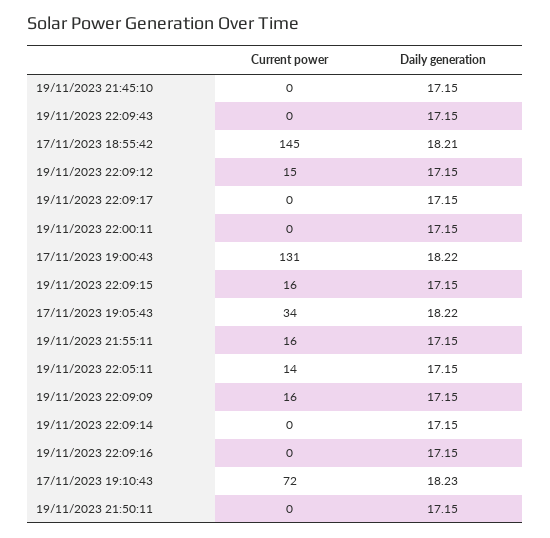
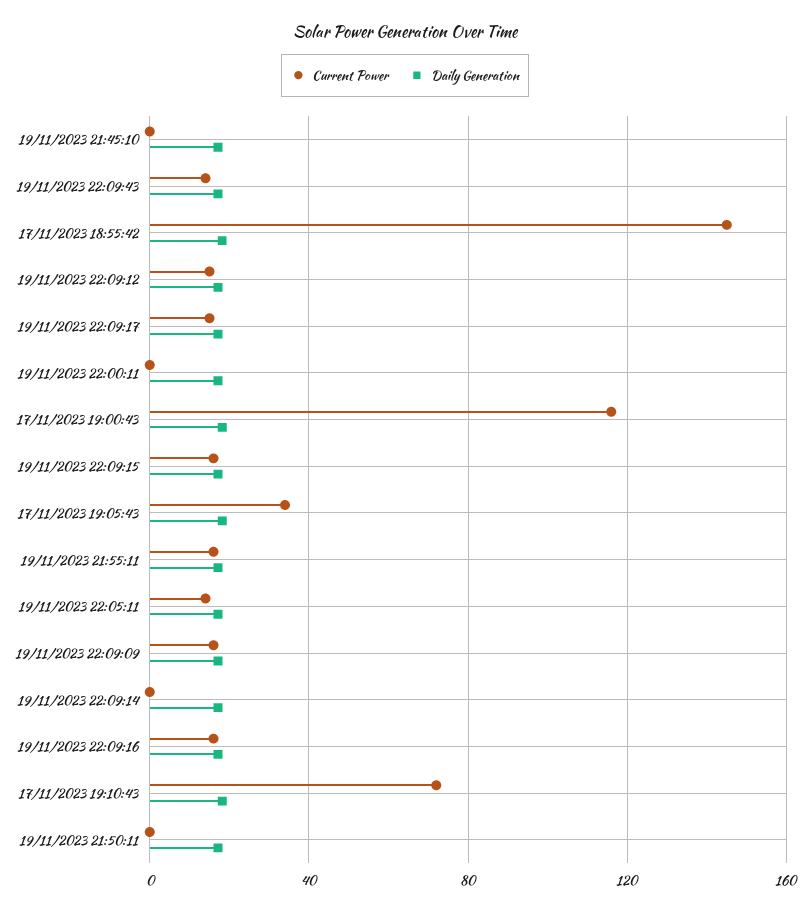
Current power, 19/11/2023 22:09:43: 0 -> 15
Current power, 19/11/2023 22:09:17: 0 -> 15
Current power, 17/11/2023 19:00:43: 131 -> 115
Current power, 19/11/2023 22:09:16: 0 -> 15

